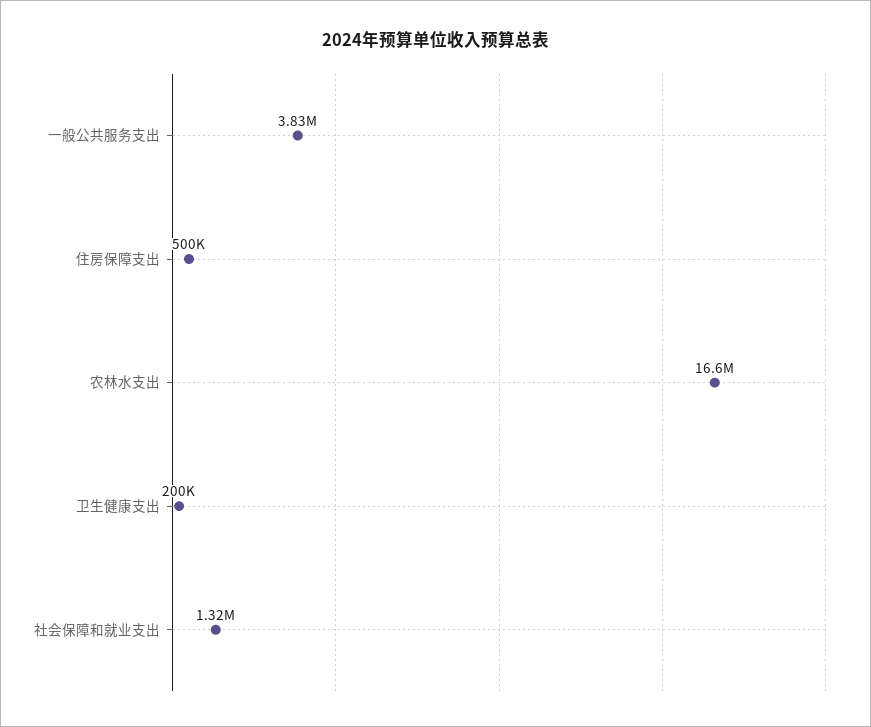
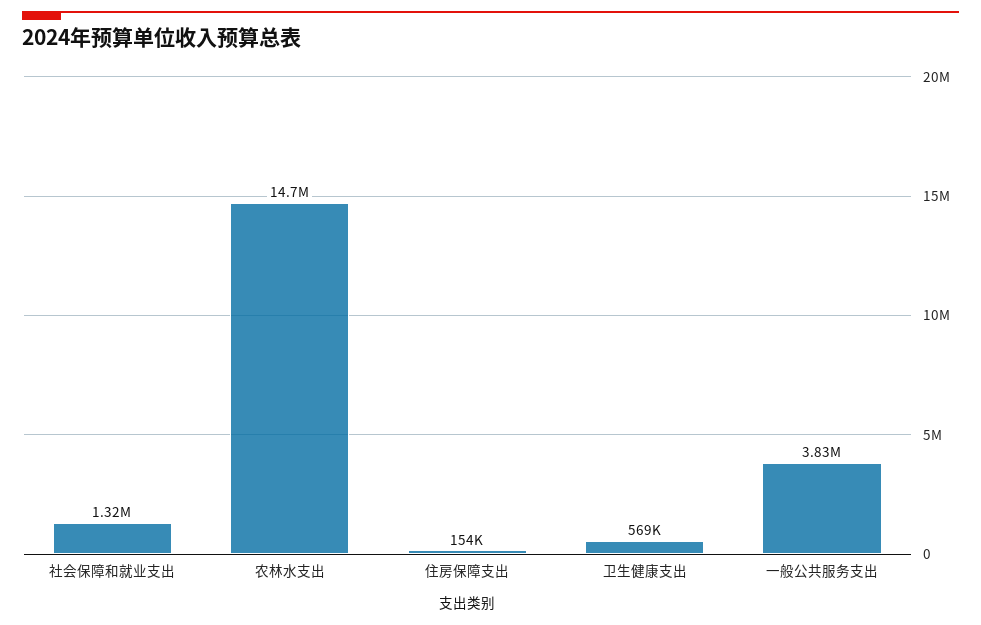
住房保障支出: 500000 -> 154000
农林水支出: 16600000 -> 14700000
卫生健康支出: 200000 -> 569000

